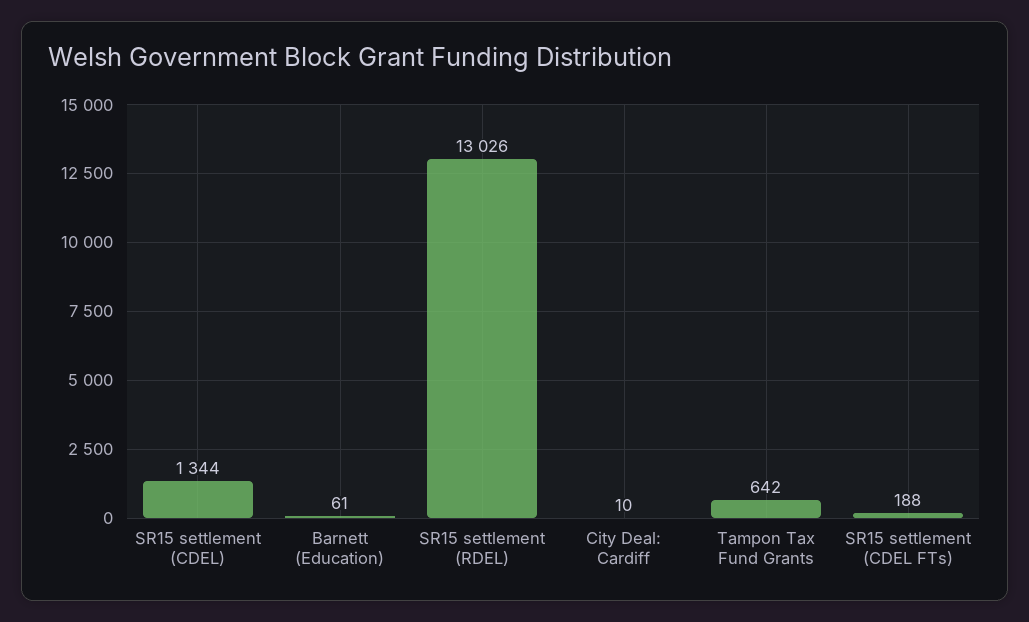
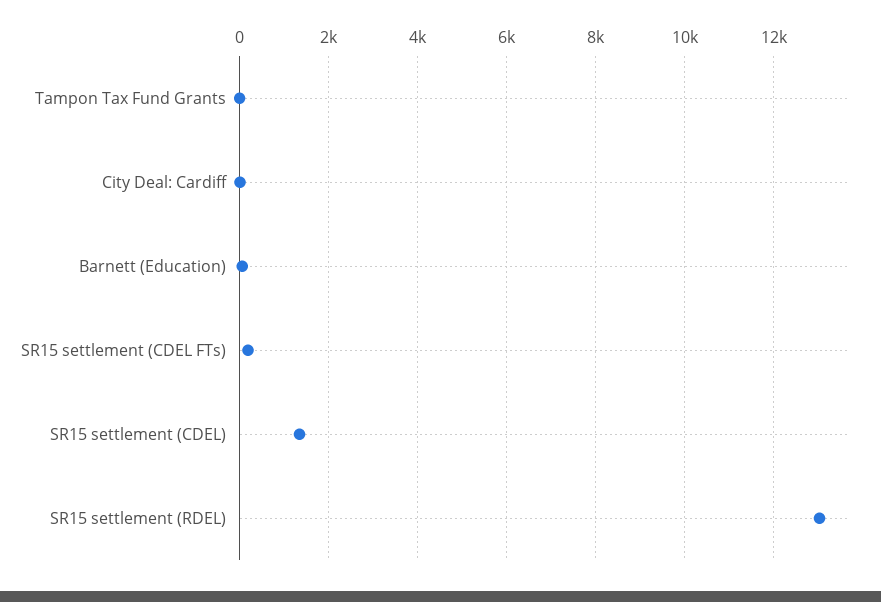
Tampon Tax Fund Grants: 642 -> 0

